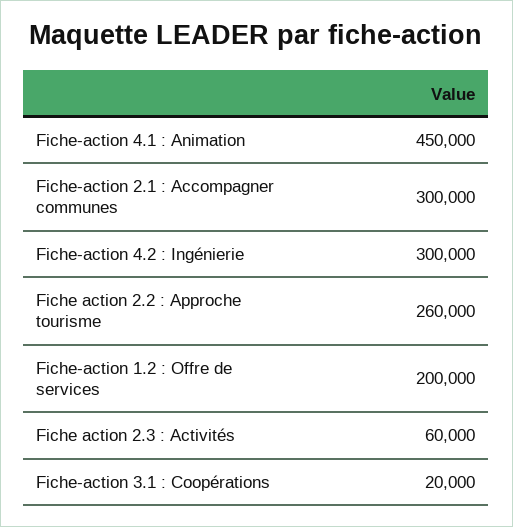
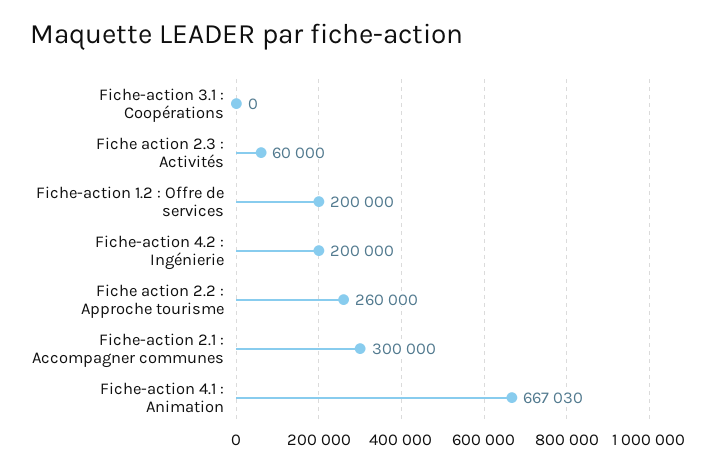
Fiche-action 4.1 : Animation: 450000 -> 667030
Fiche-action 4.2 : Ingénierie: 300000 -> 200000
Fiche-action 3.1 : Coopérations: 20000 -> 0

